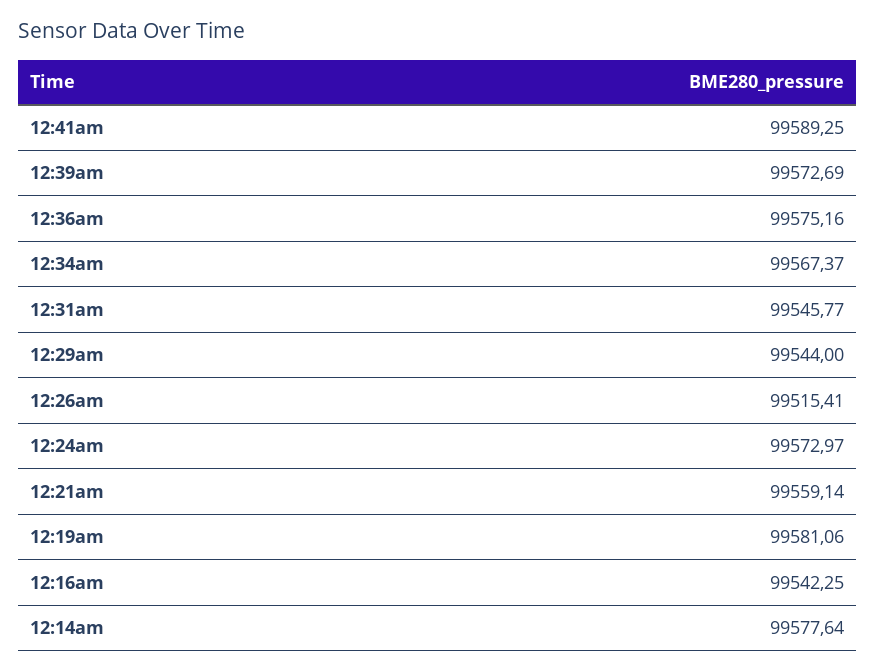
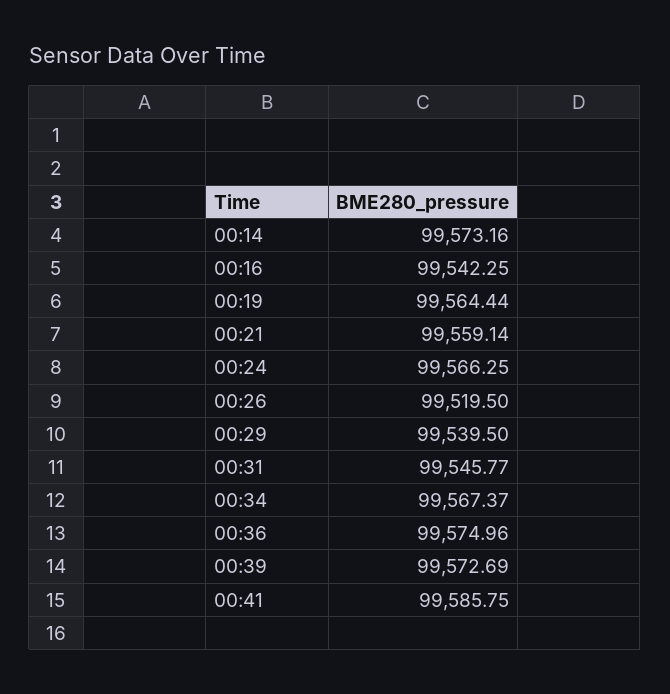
12:41am: 99589.25 -> 99585.75
12:36am: 99575.16 -> 99574.96
12:29am: 99544 -> 99539.5
12:26am: 99515.41 -> 99519.5
12:24am: 99572.97 -> 99566.25
12:19am: 99581.06 -> 99564.44
12:14am: 99577.64 -> 99573.16

